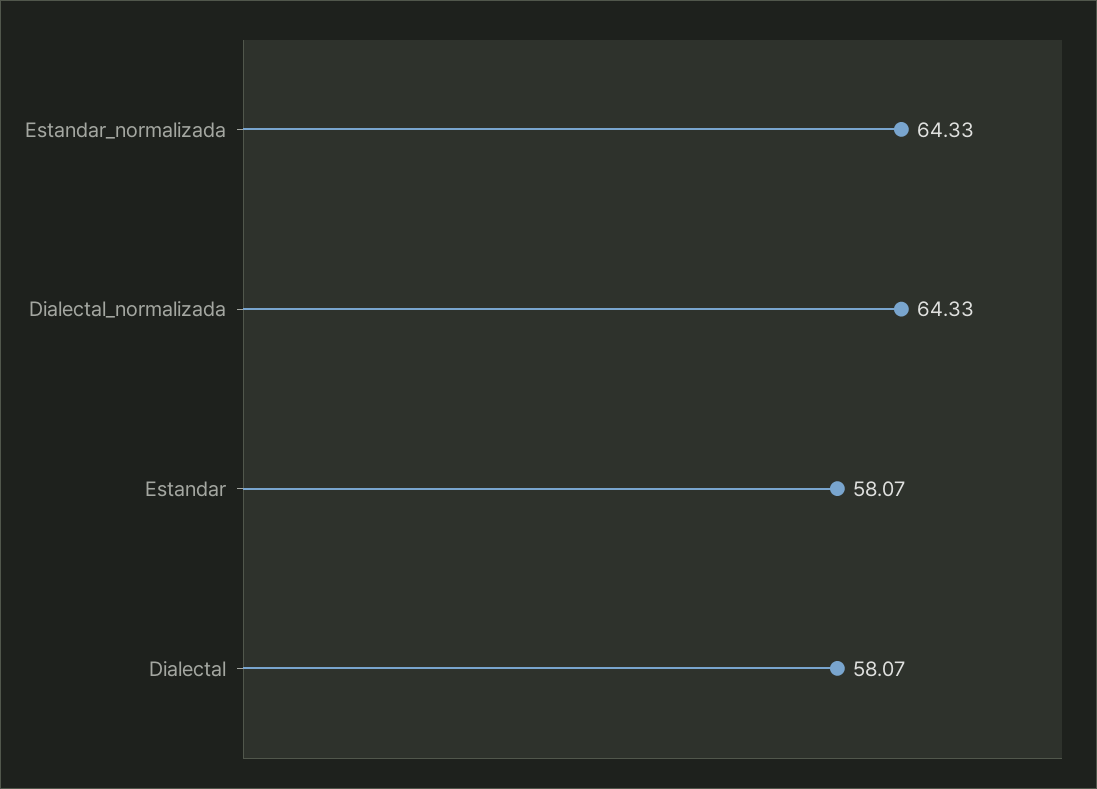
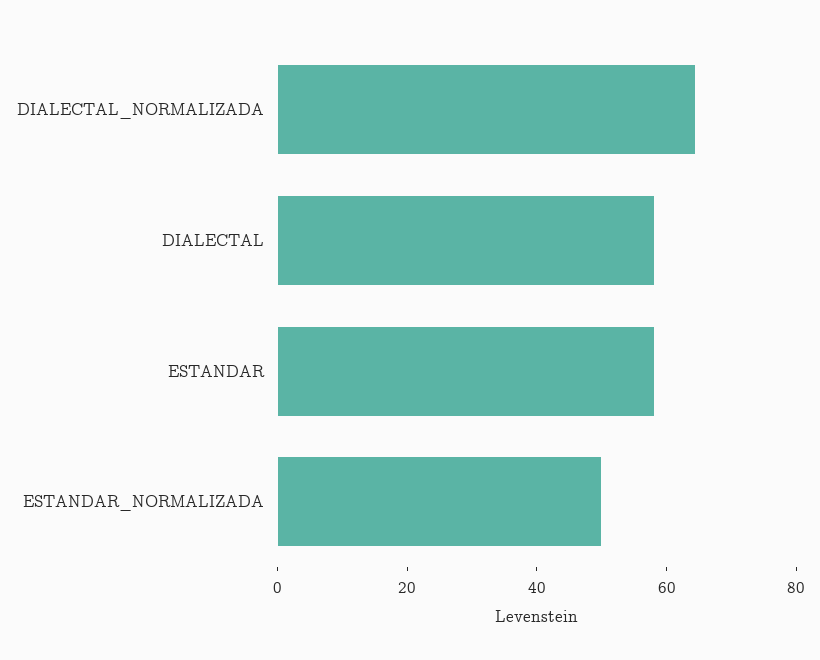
Estandar_normalizada: 64.33 -> 50

